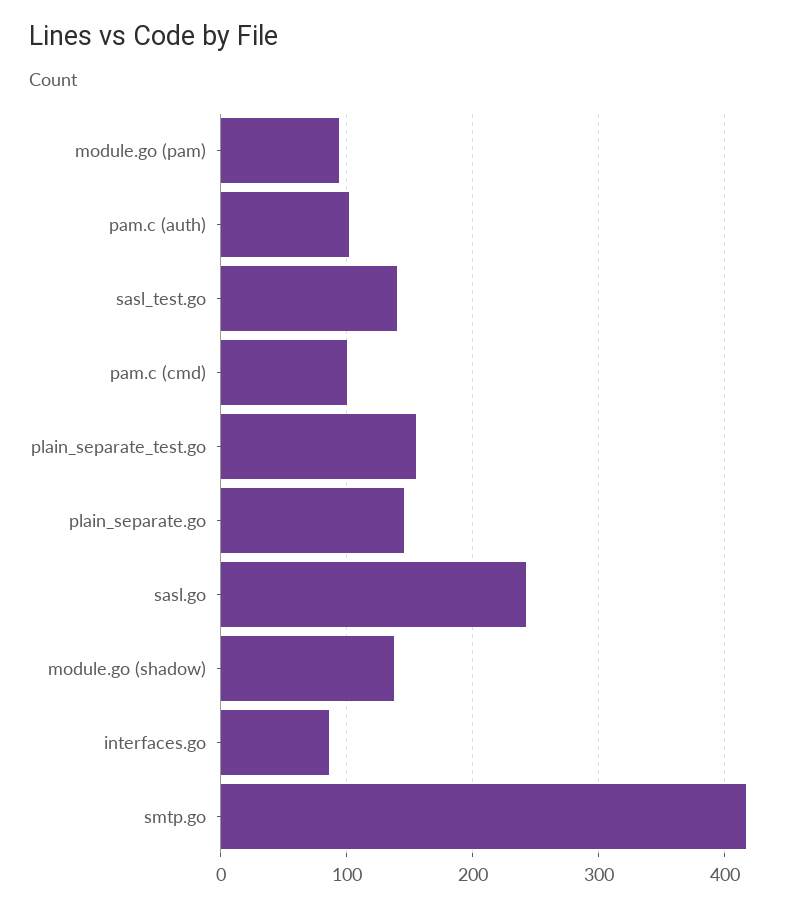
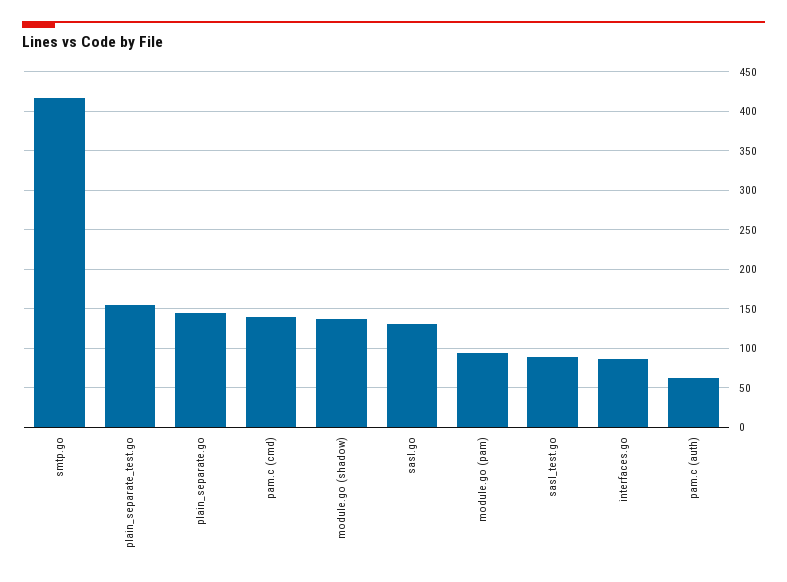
pam.c (auth): 100 -> 60
sasl_test.go: 140 -> 90
pam.c (cmd): 100 -> 140
sasl.go: 240 -> 130

